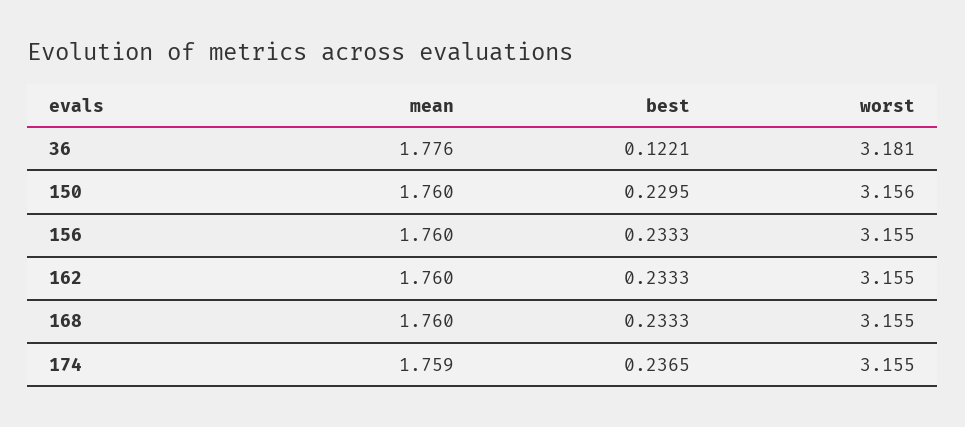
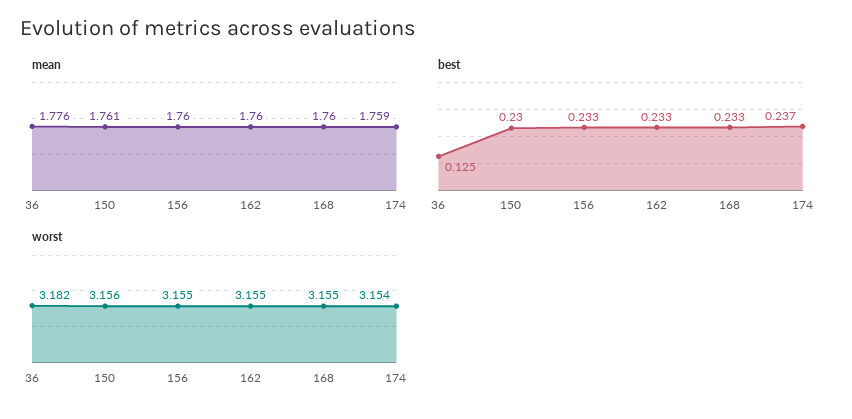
best, 36: 0.1221 -> 0.125
worst, 36: 3.181 -> 3.182
mean, 150: 1.76 -> 1.761
worst, 174: 3.155 -> 3.154

